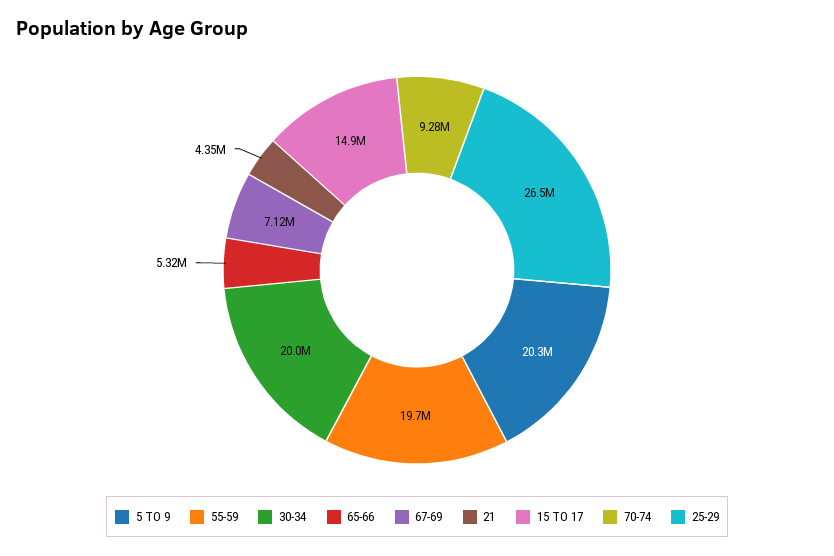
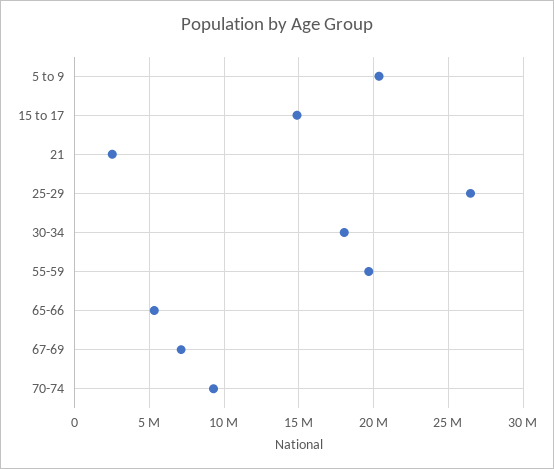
30-34: 20000000 -> 18000000
21: 4350000 -> 2500000

